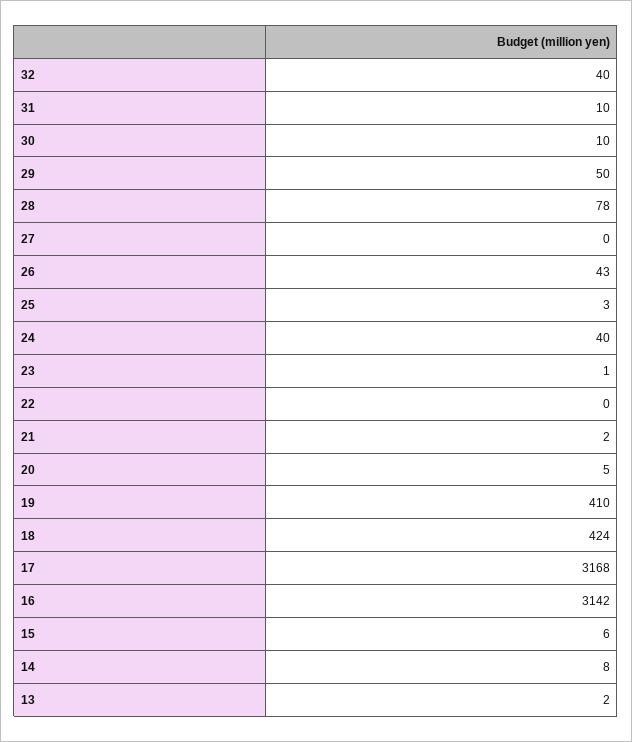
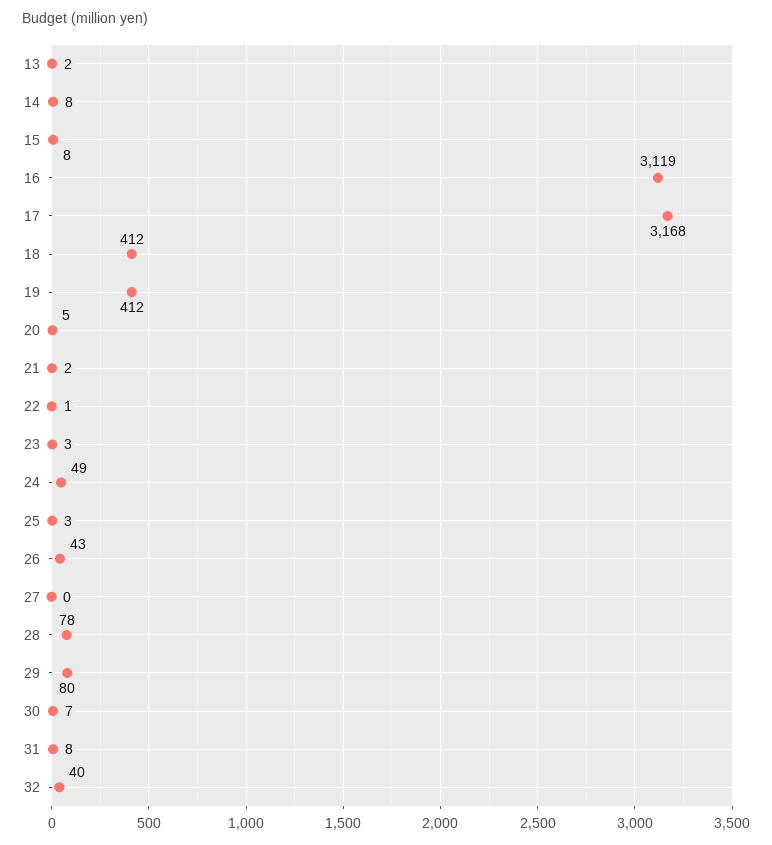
31: 10 -> 8
30: 10 -> 7
29: 50 -> 80
24: 40 -> 49
23: 1 -> 3
22: 0 -> 1
19: 410 -> 412
18: 424 -> 412
16: 3142 -> 3119
15: 6 -> 8

